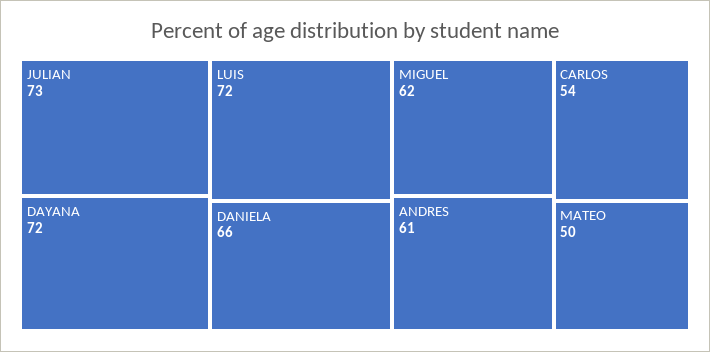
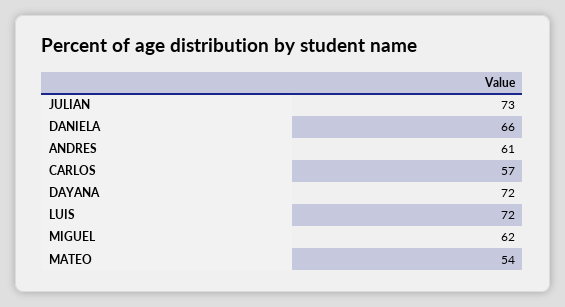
CARLOS: 54 -> 57
MATEO: 50 -> 54

